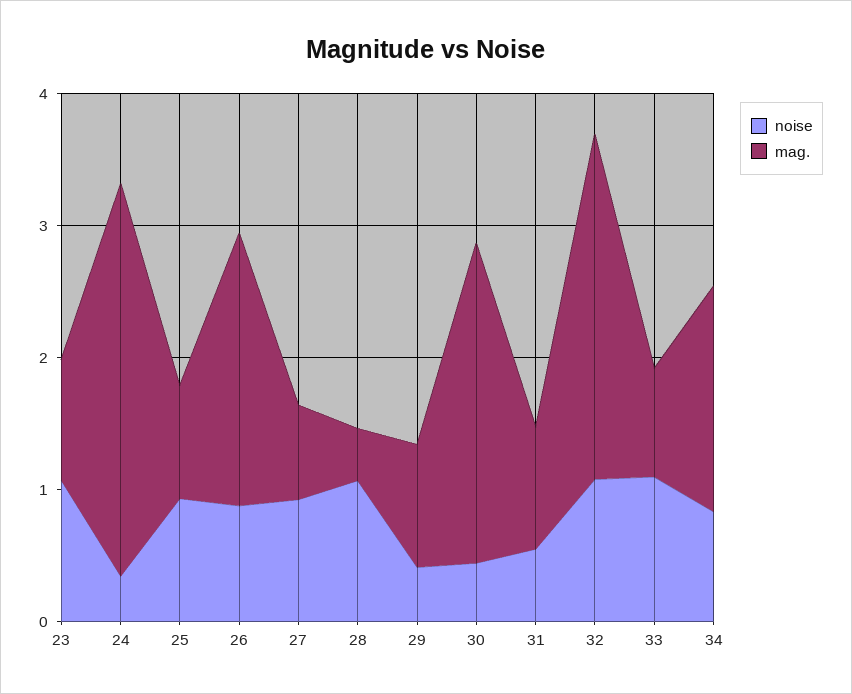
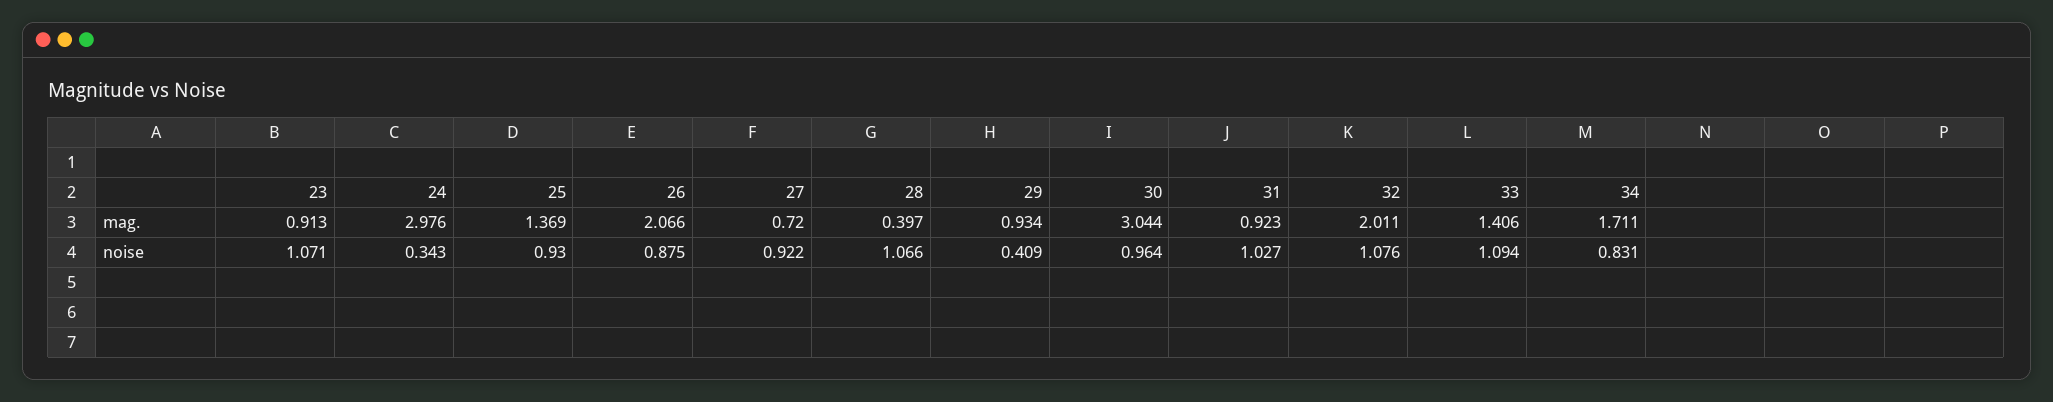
mag., 25: 0.8 -> 1.369
noise, 30: 0.4 -> 0.964
mag., 30: 2.4 -> 3.044
noise, 31: 0.6 -> 1.027
mag., 32: 2.6 -> 2.011
mag., 33: 0.8 -> 1.406

